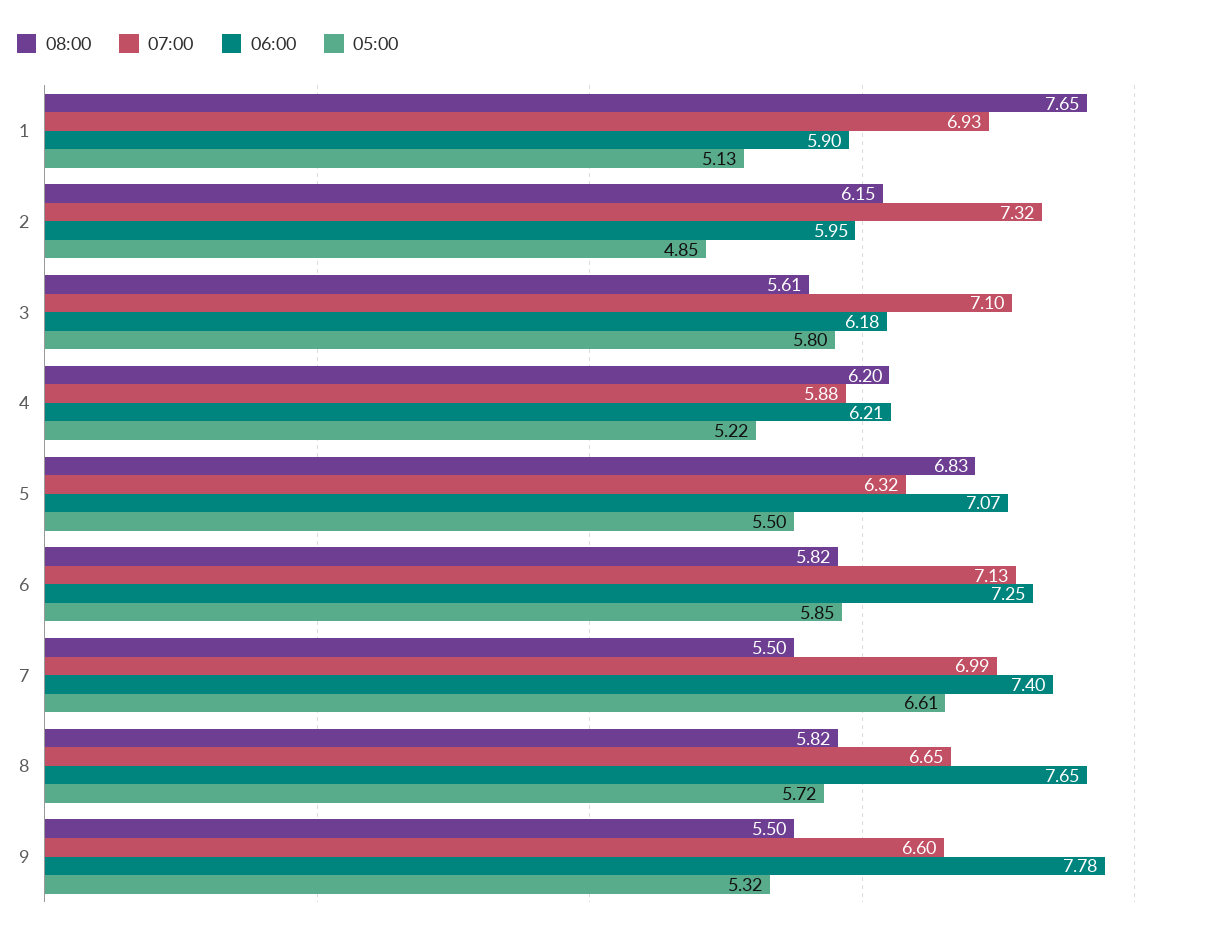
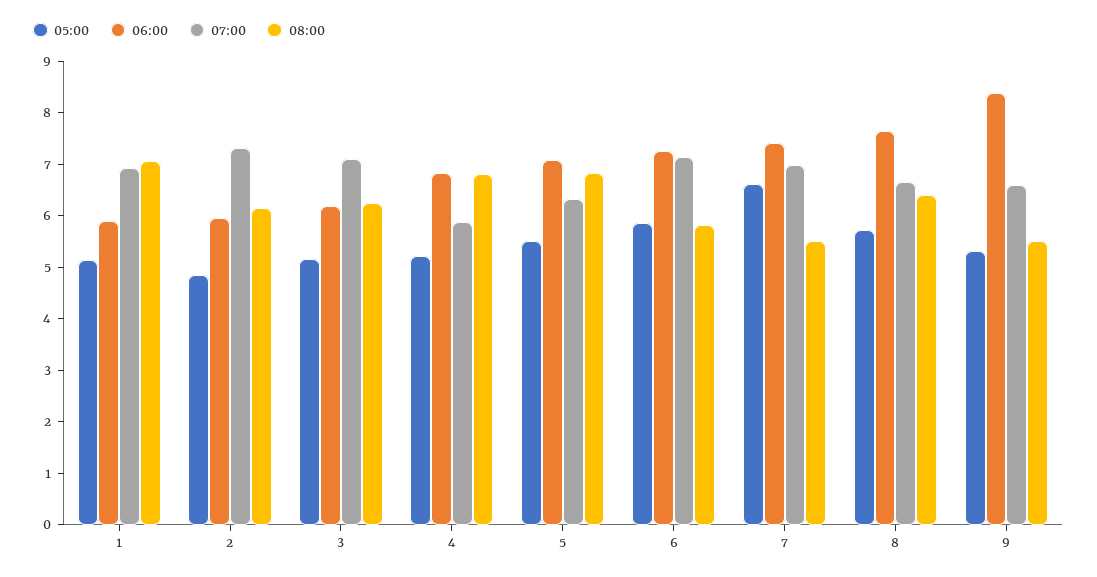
08:00, 1: 7.65 -> 7
08:00, 3: 5.61 -> 6.2
05:00, 3: 5.8 -> 5.2
08:00, 4: 6.2 -> 6.8
06:00, 4: 6.21 -> 6.8
08:00, 8: 5.82 -> 6.4
06:00, 9: 7.78 -> 8.4

